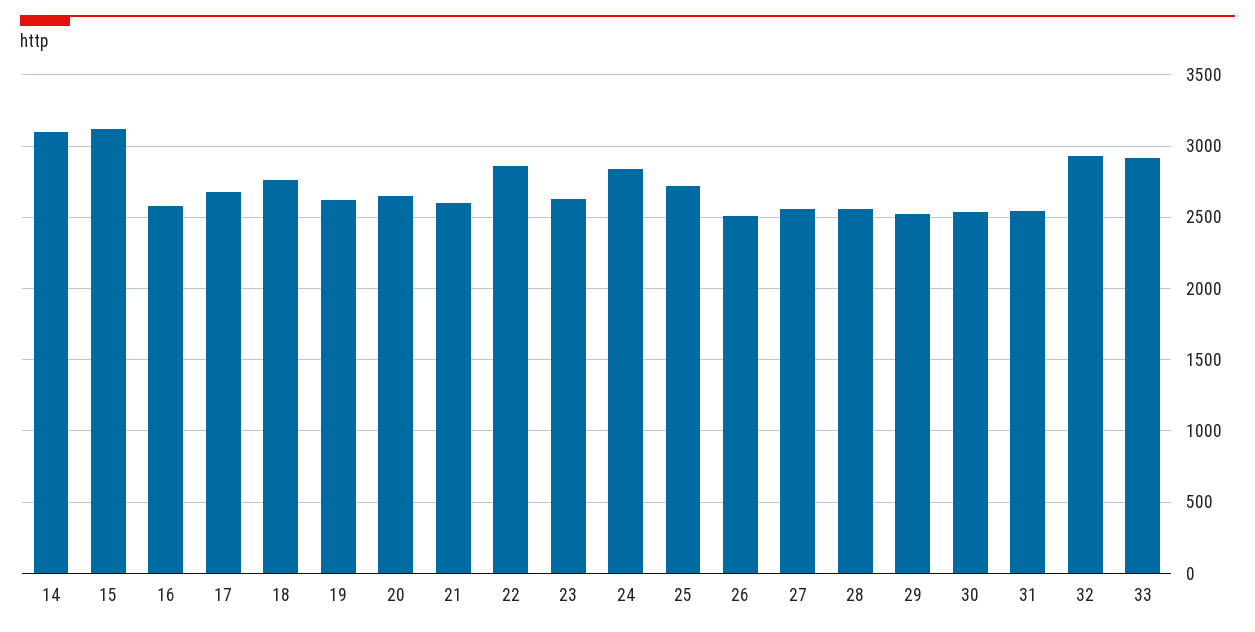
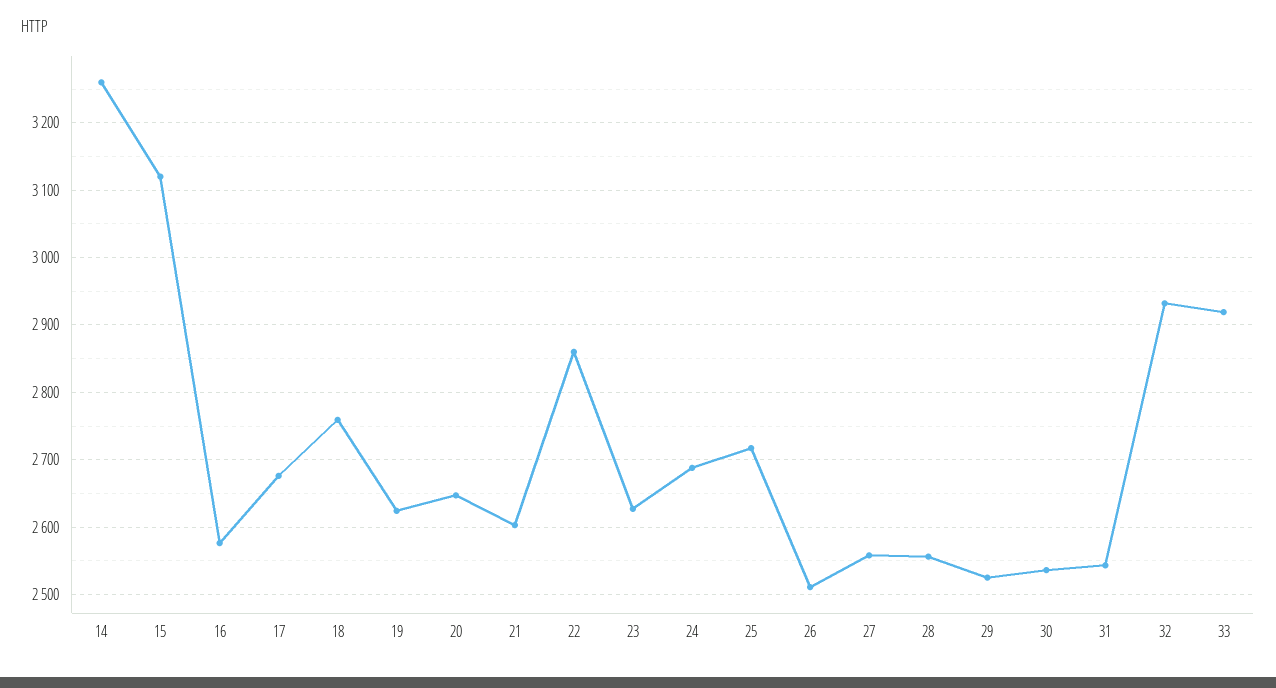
14: 3100 -> 3260
24: 2850 -> 2690

